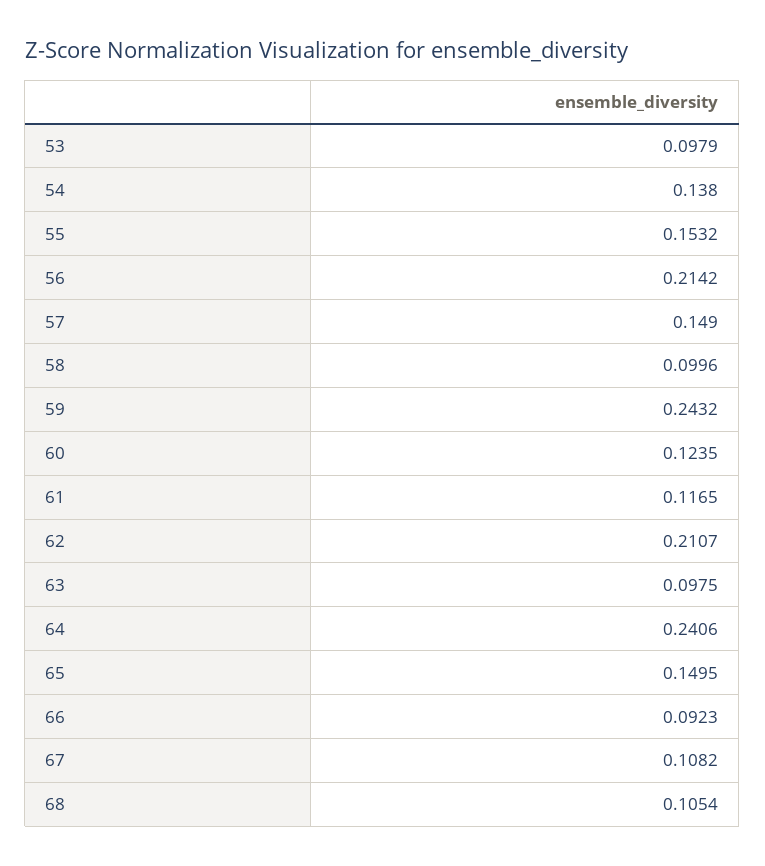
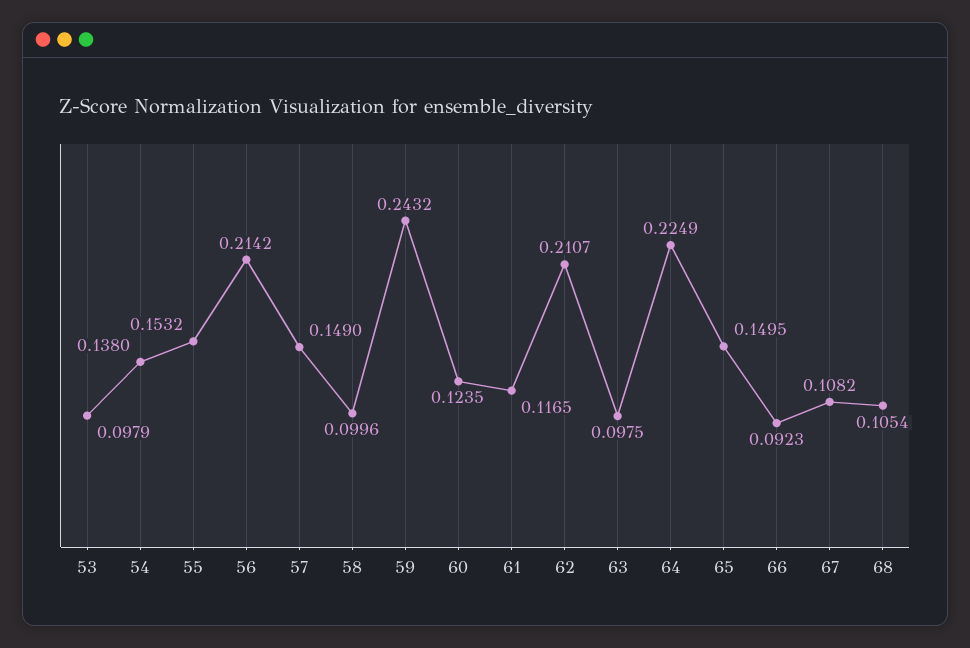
64: 0.2406 -> 0.2249

